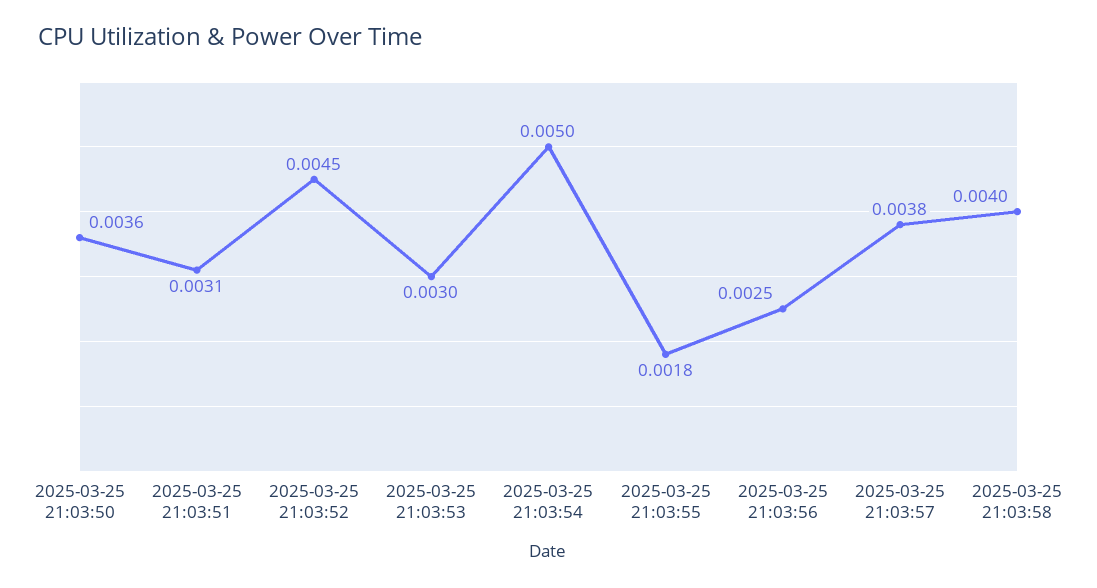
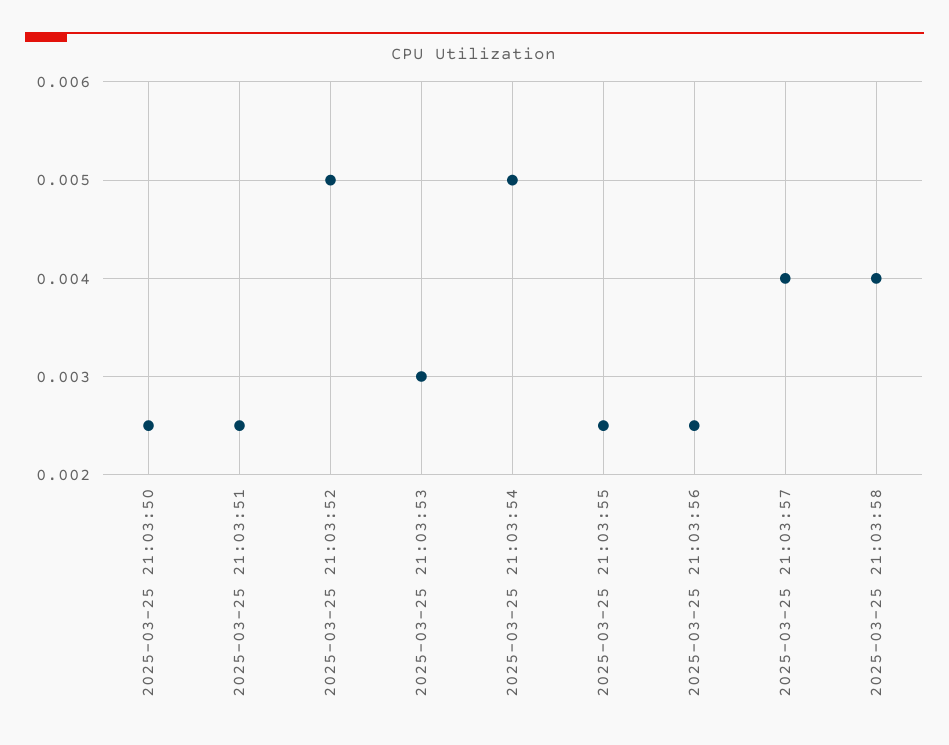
2025-03-25 21:03:50: 0.0036 -> 0.0025
2025-03-25 21:03:51: 0.0031 -> 0.0025
2025-03-25 21:03:52: 0.0045 -> 0.005
2025-03-25 21:03:55: 0.0018 -> 0.0025
2025-03-25 21:03:57: 0.0038 -> 0.004

